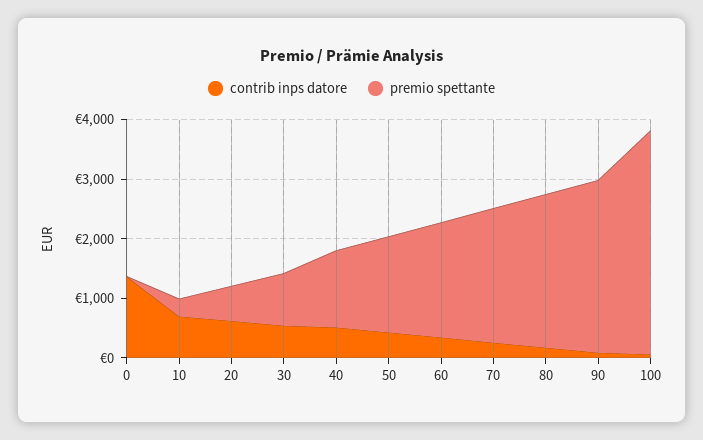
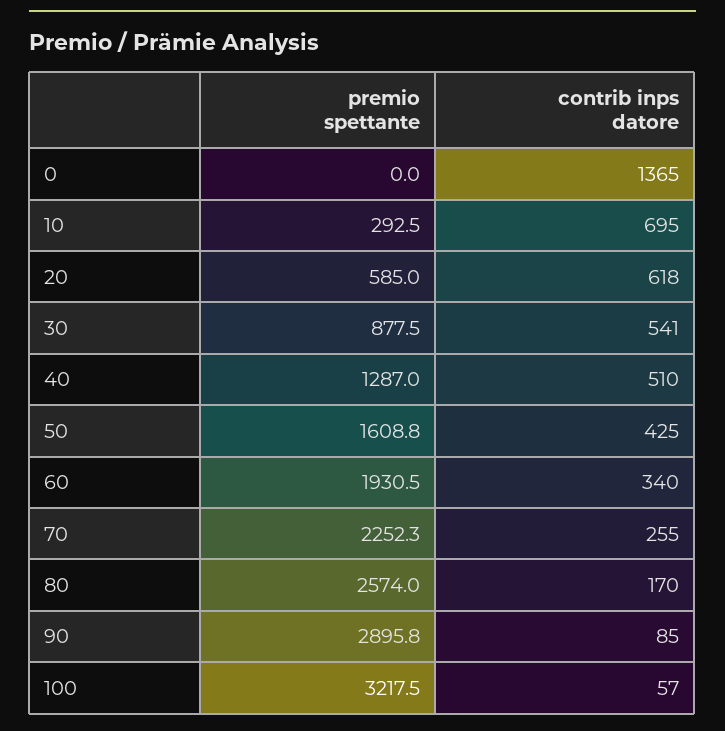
premio spettante, 100: 3800 -> 3217.5

